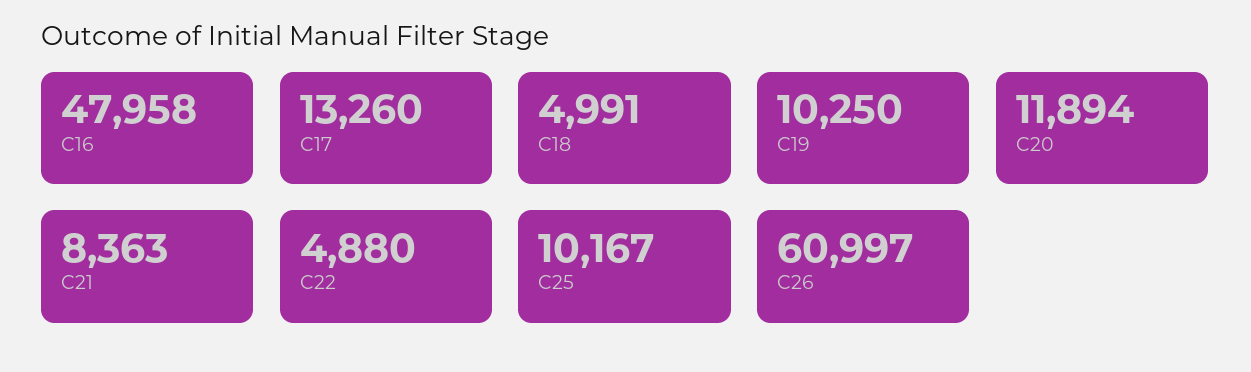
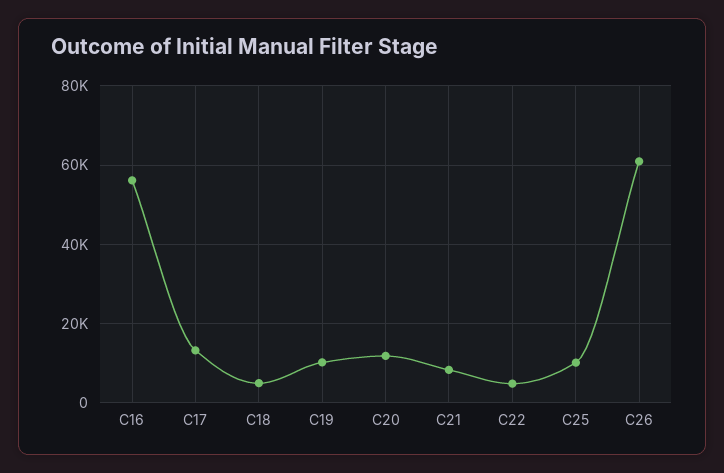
C16: 47958 -> 56000

